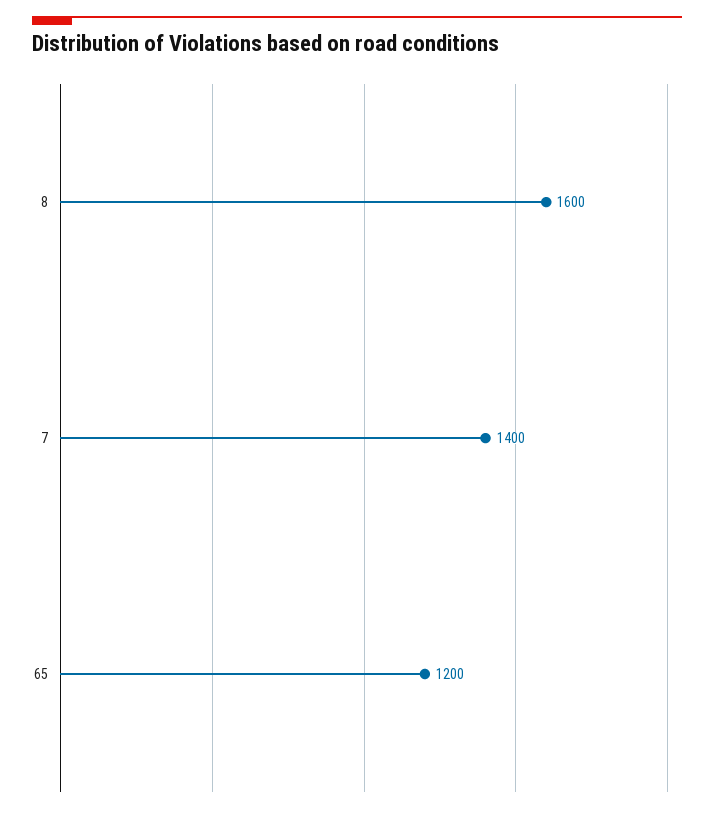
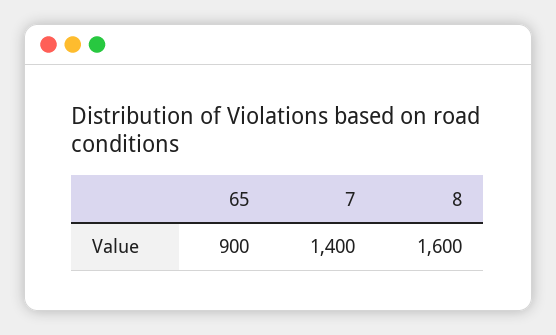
65: 1200 -> 900

